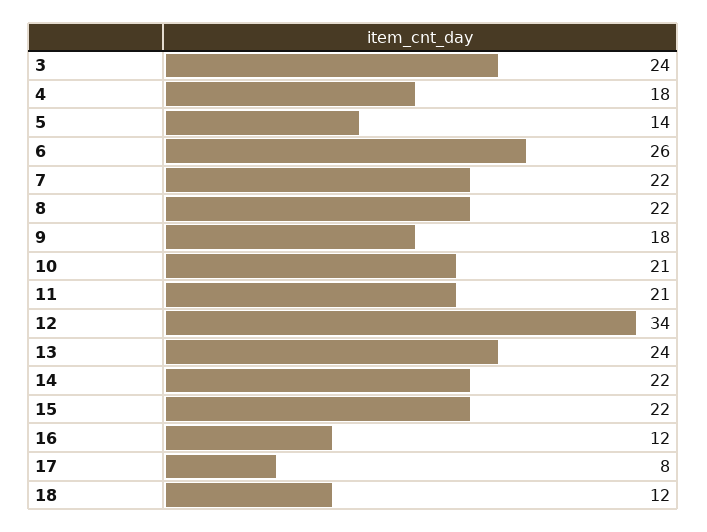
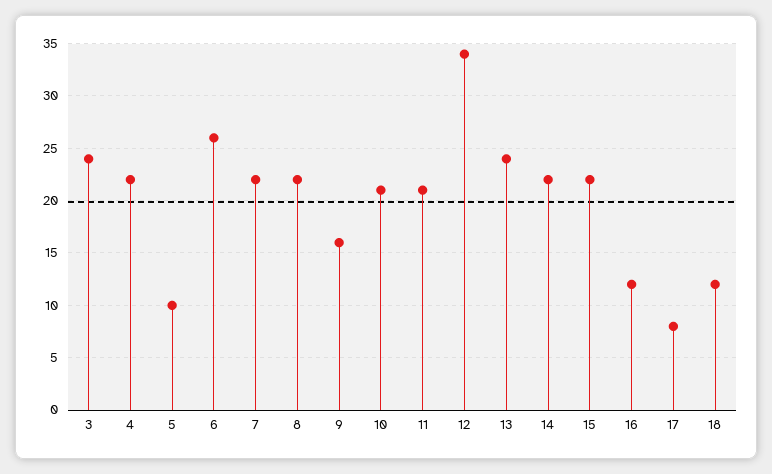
4: 18 -> 22
5: 14 -> 10
9: 18 -> 16

